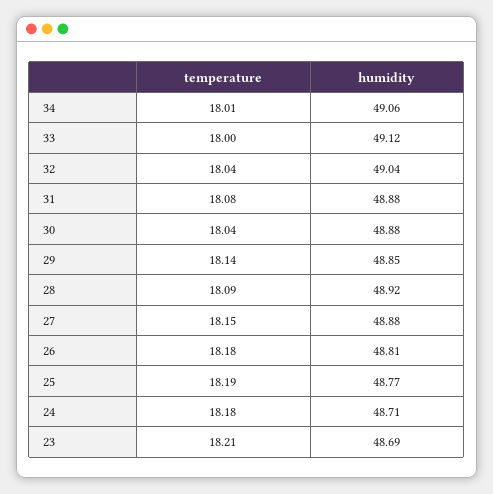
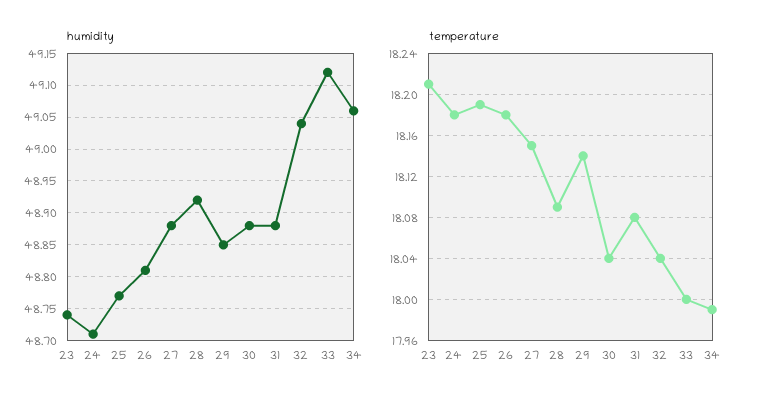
temperature, 34: 18.01 -> 17.99
humidity, 23: 48.69 -> 48.74

